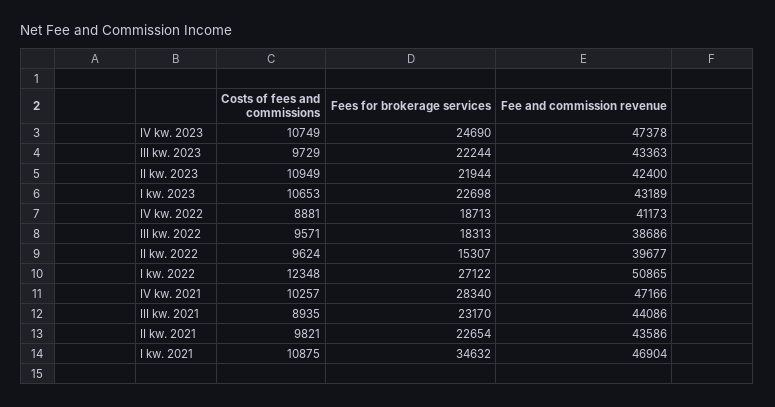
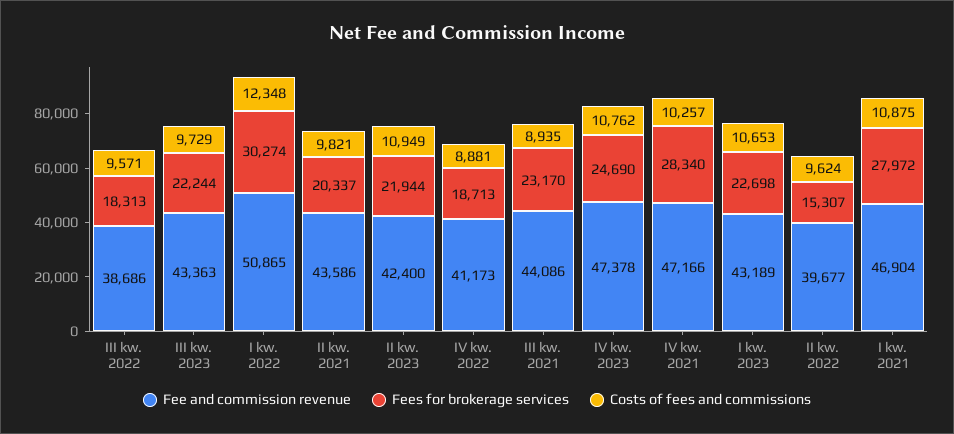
Costs of fees and commissions, IV kw. 2023: 10749 -> 10762
Fees for brokerage services, I kw. 2022: 27122 -> 30274
Fees for brokerage services, II kw. 2021: 22654 -> 20337
Fees for brokerage services, I kw. 2021: 34632 -> 27972

